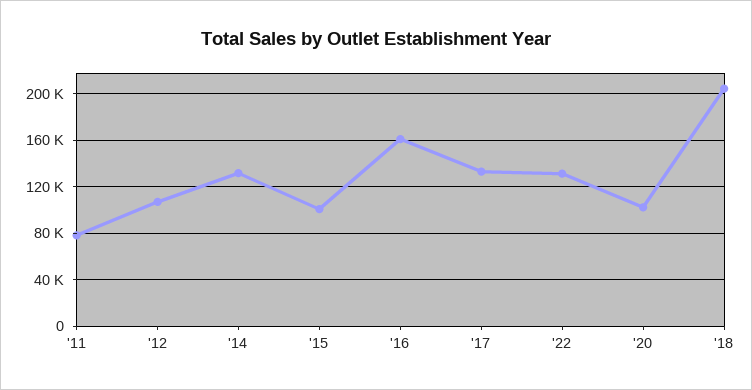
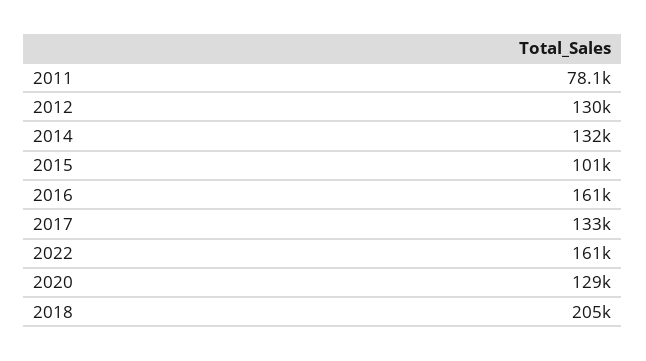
'12: 110000 -> 130000
'22: 130000 -> 161000
'20: 100000 -> 129000

